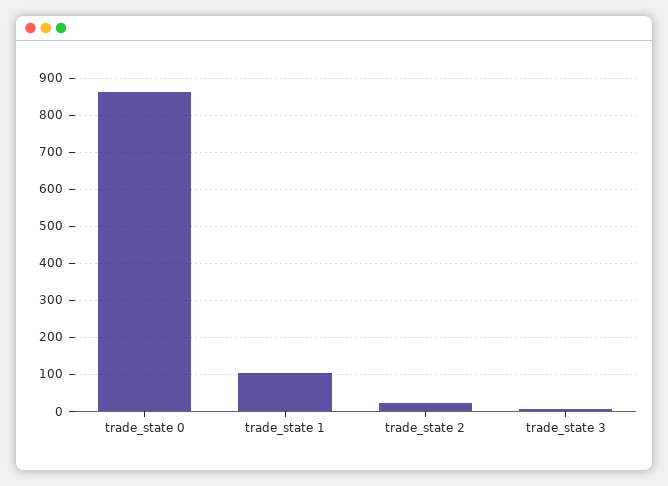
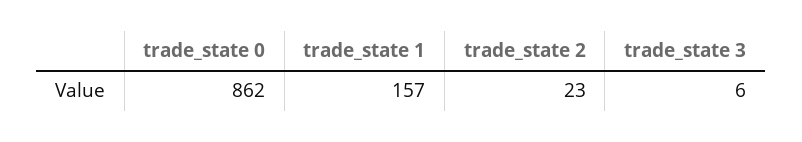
trade_state 1: 100 -> 157

